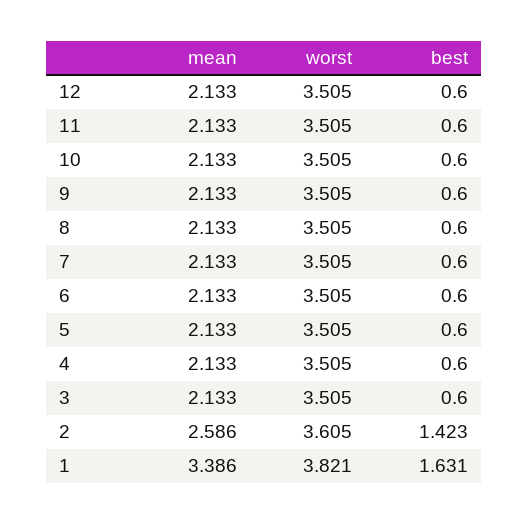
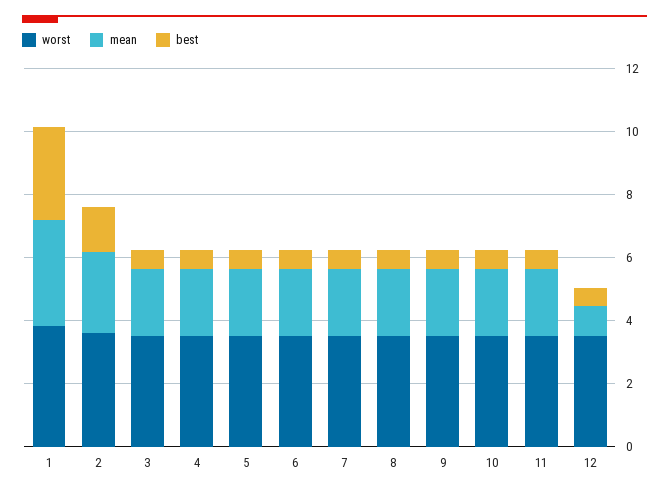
mean, 12: 2.133 -> 1
best, 1: 1.631 -> 3

